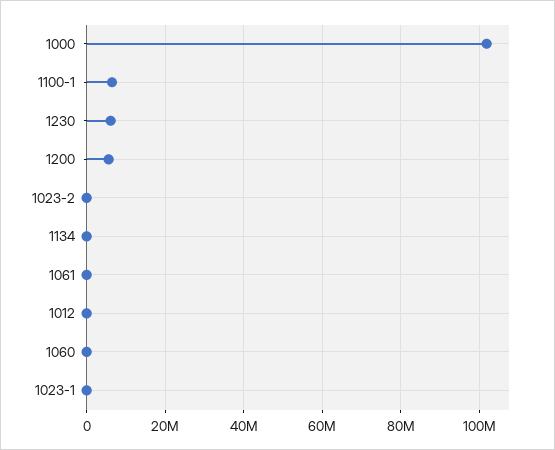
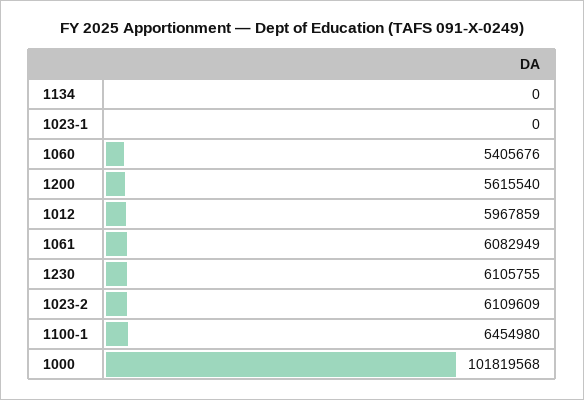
1023-2: 0 -> 6109609
1061: 0 -> 6082949
1012: 0 -> 5967859
1060: 0 -> 5405676

